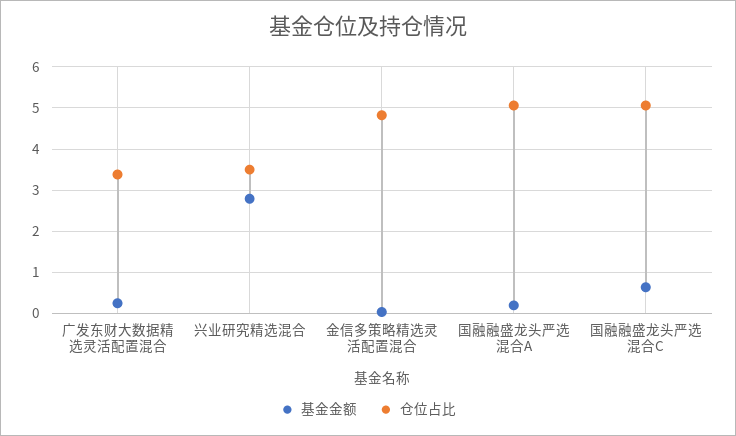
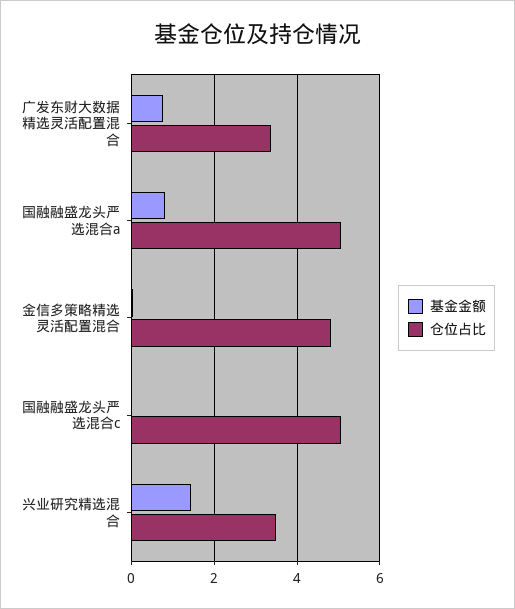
基金金额, 广发东财大数据精选灵活配置混合: 0.2 -> 0.8
基金金额, 兴业研究精选混合: 2.8 -> 1.4
基金金额, 国融融盛龙头严选混合A: 0.2 -> 0.8
基金金额, 国融融盛龙头严选混合C: 0.6 -> 0

